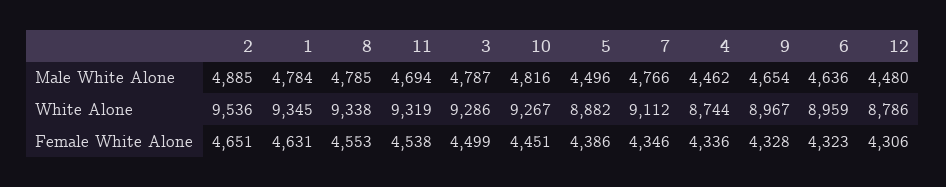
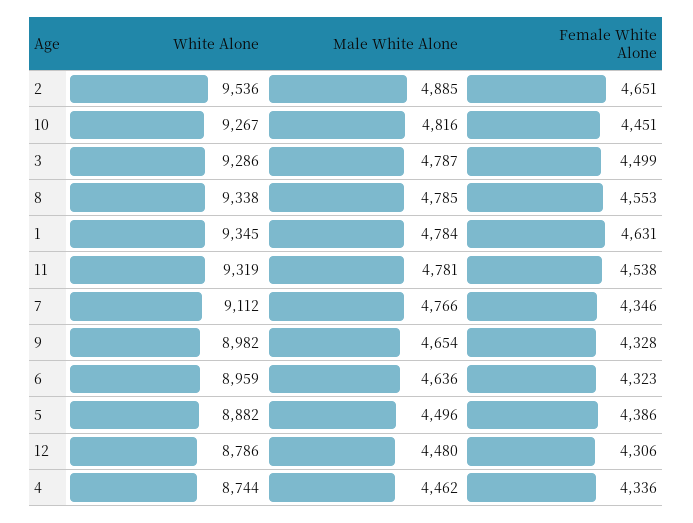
11, Male White Alone: 4694 -> 4781
9, White Alone: 8967 -> 8982

